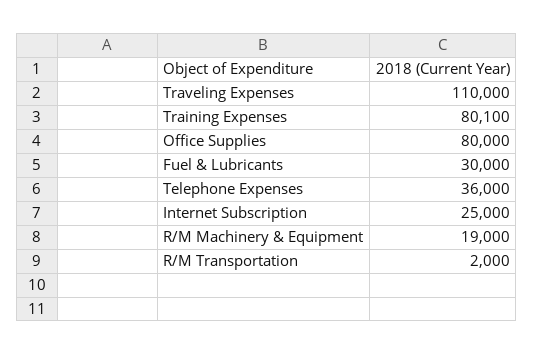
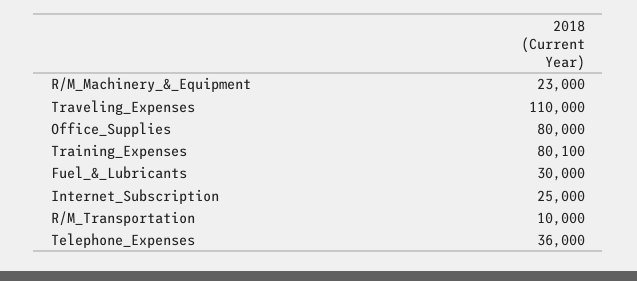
R/M Machinery & Equipment: 19000 -> 23000
R/M Transportation: 2000 -> 10000

